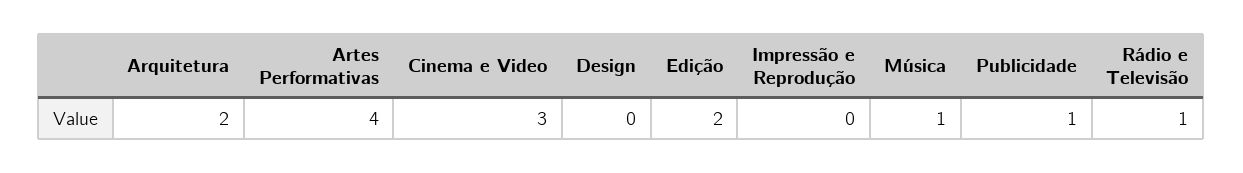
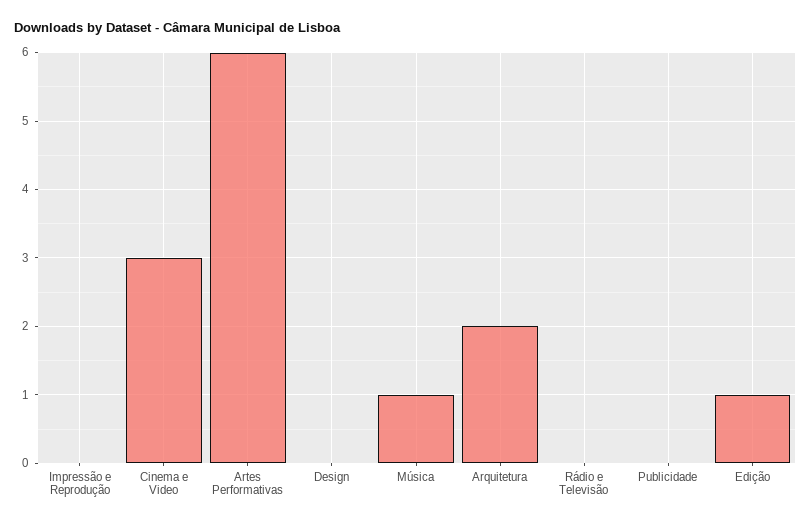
Artes Performativas: 4 -> 6
Edição: 2 -> 1
Publicidade: 1 -> 0
Rádio e Televisão: 1 -> 0

